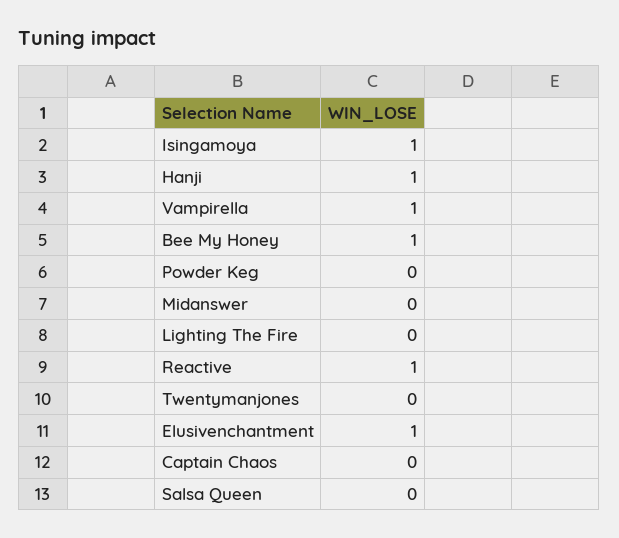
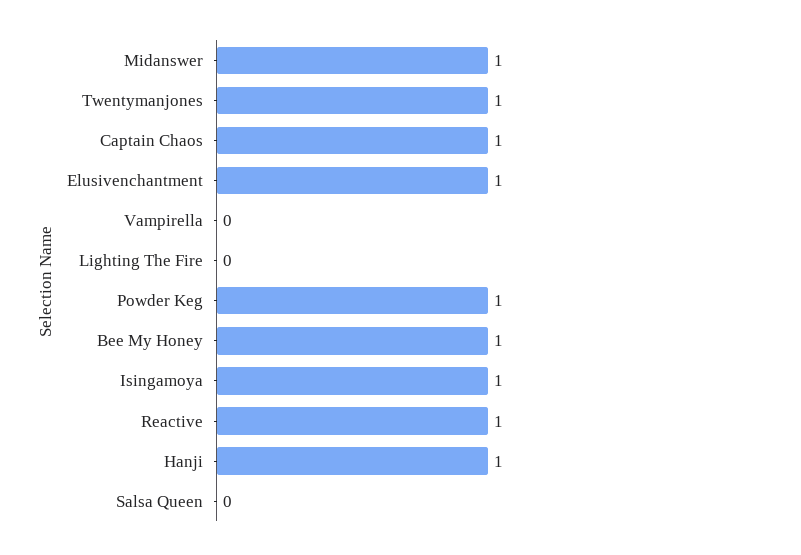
Vampirella: 1 -> 0
Powder Keg: 0 -> 1
Midanswer: 0 -> 1
Twentymanjones: 0 -> 1
Captain Chaos: 0 -> 1

